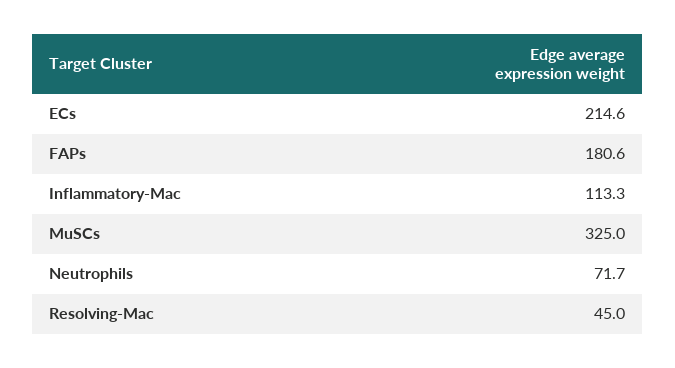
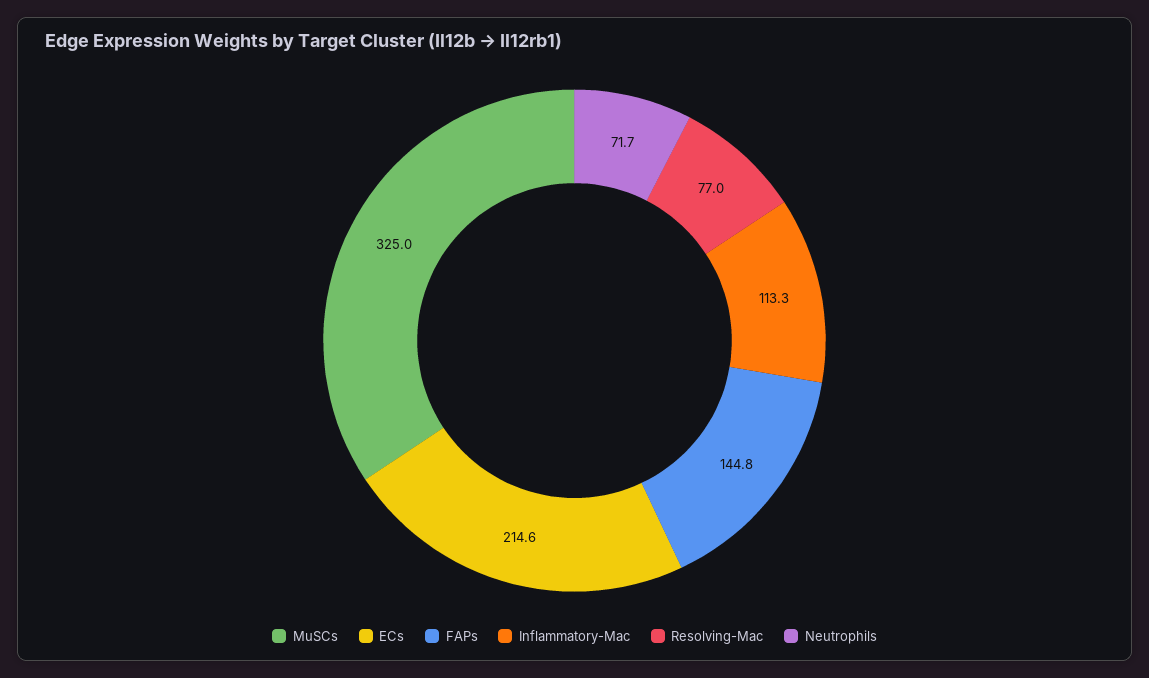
FAPs: 180.6 -> 144.8
Resolving-Mac: 45 -> 77

